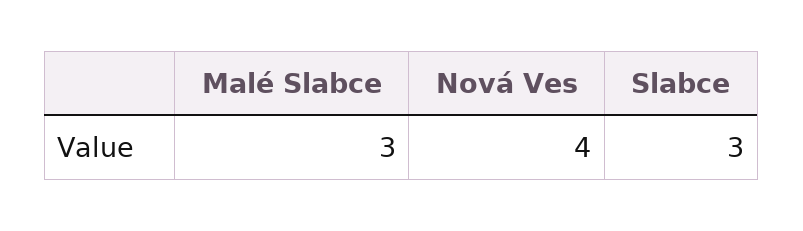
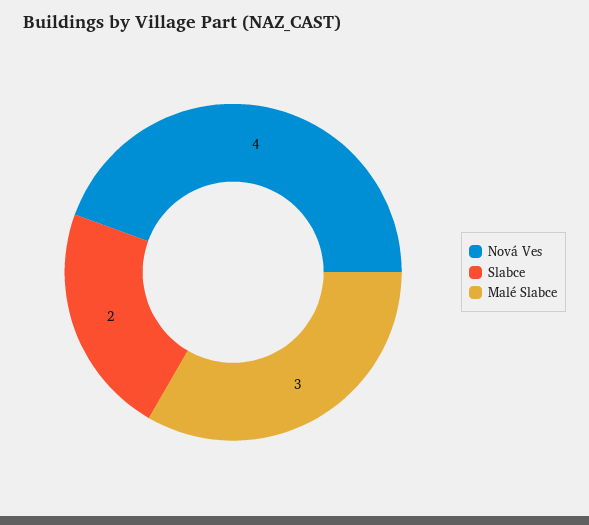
Slabce: 3 -> 2

